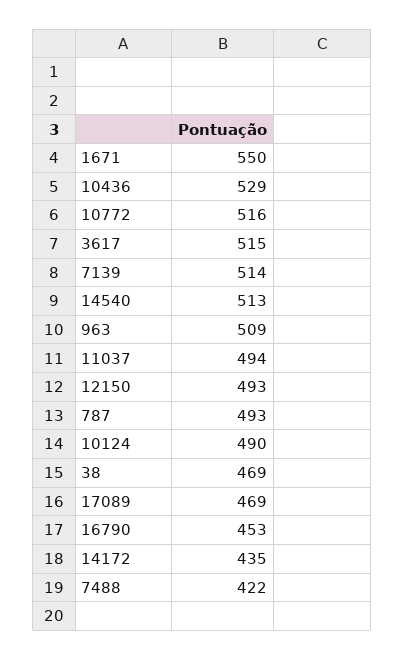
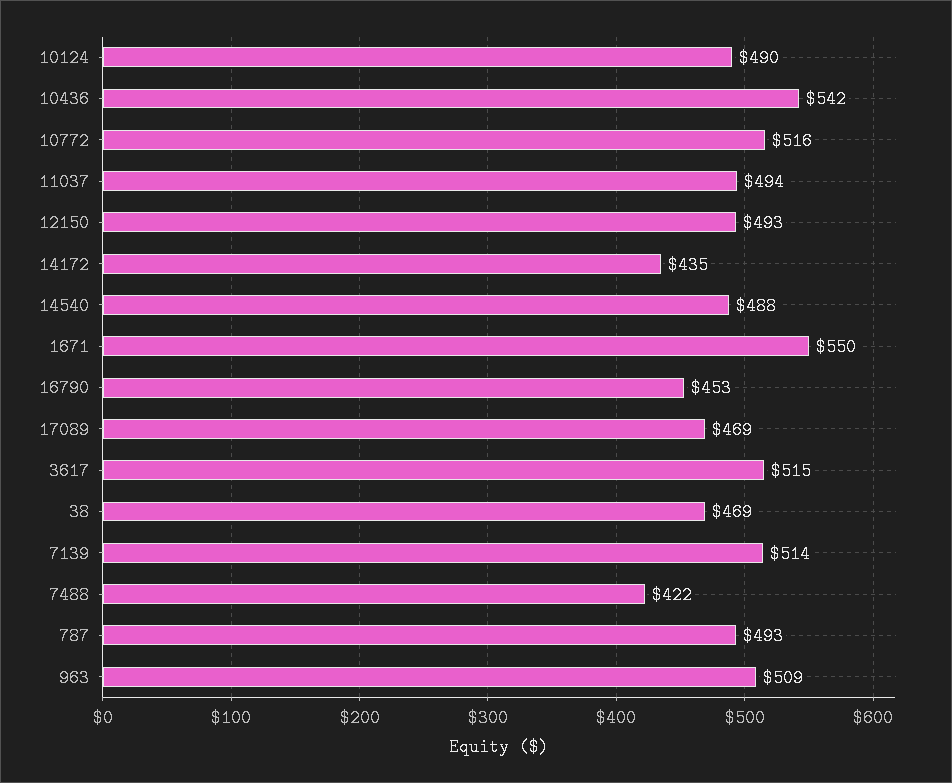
10436: 529 -> 542
14540: 513 -> 488

